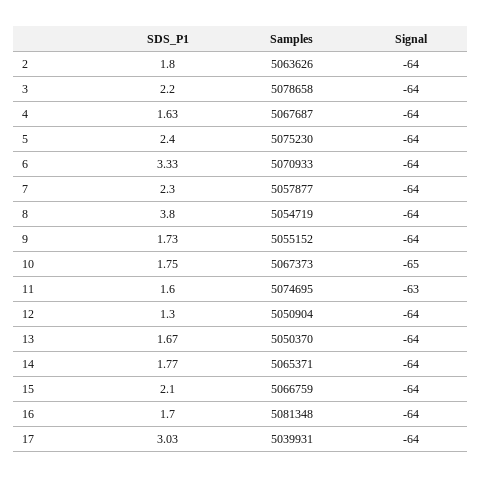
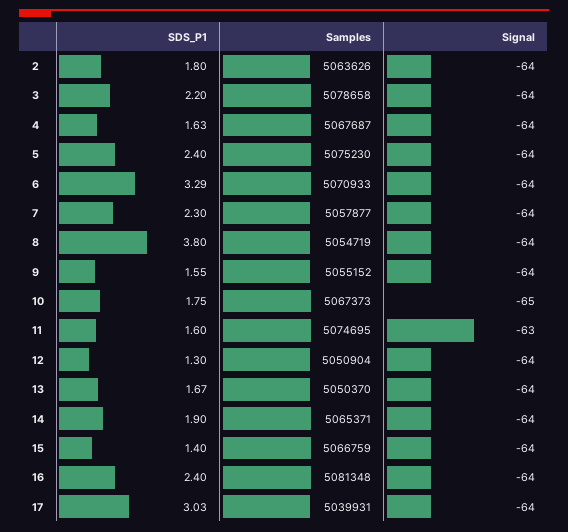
SDS_P1, 6: 3.33 -> 3.29
SDS_P1, 9: 1.73 -> 1.55
SDS_P1, 14: 1.77 -> 1.9
SDS_P1, 15: 2.1 -> 1.4
SDS_P1, 16: 1.7 -> 2.4

